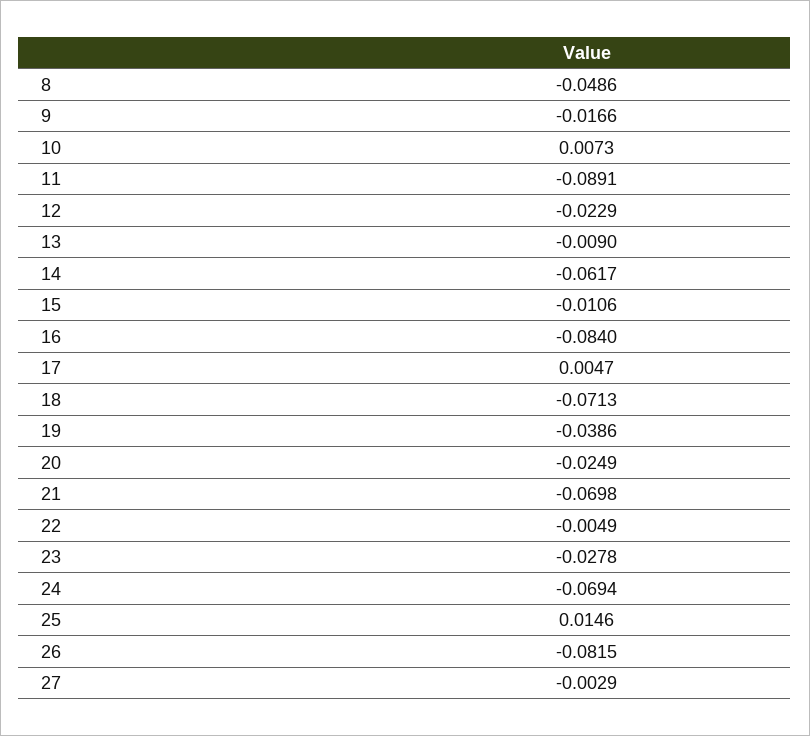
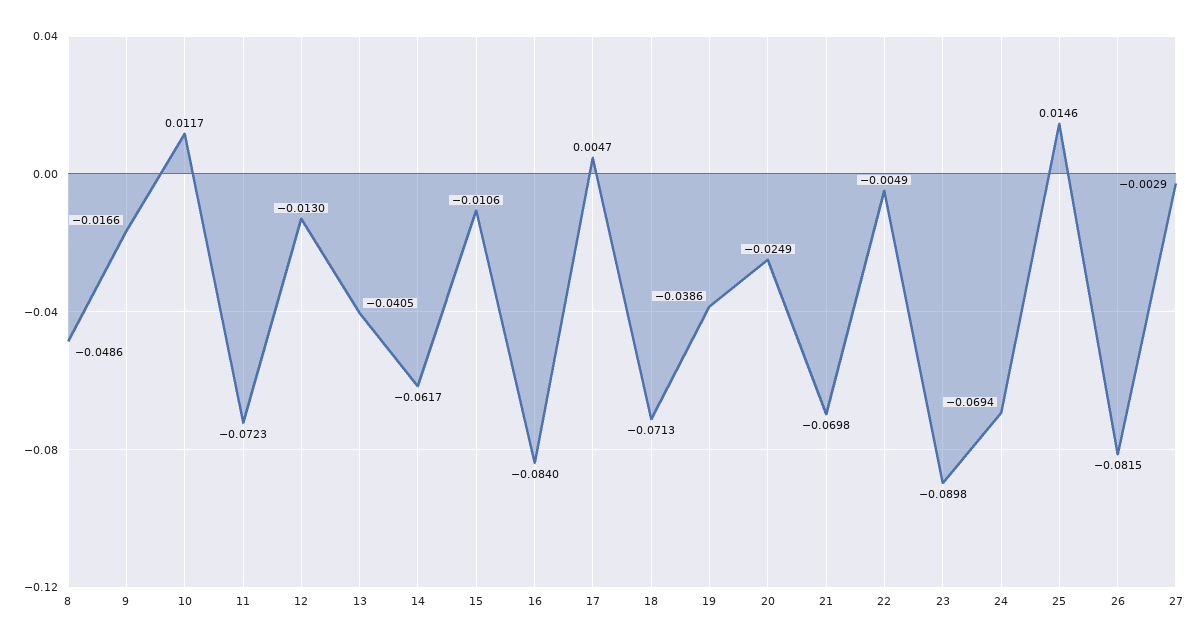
10: 0.0073 -> 0.0117
11: -0.0891 -> -0.0723
12: -0.0229 -> -0.013
13: -0.009 -> -0.0405
23: -0.0278 -> -0.0898

